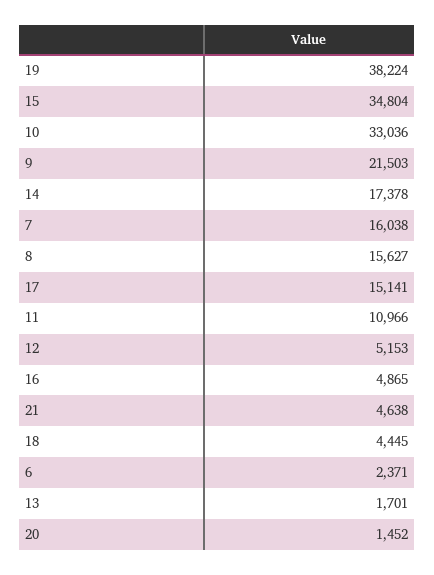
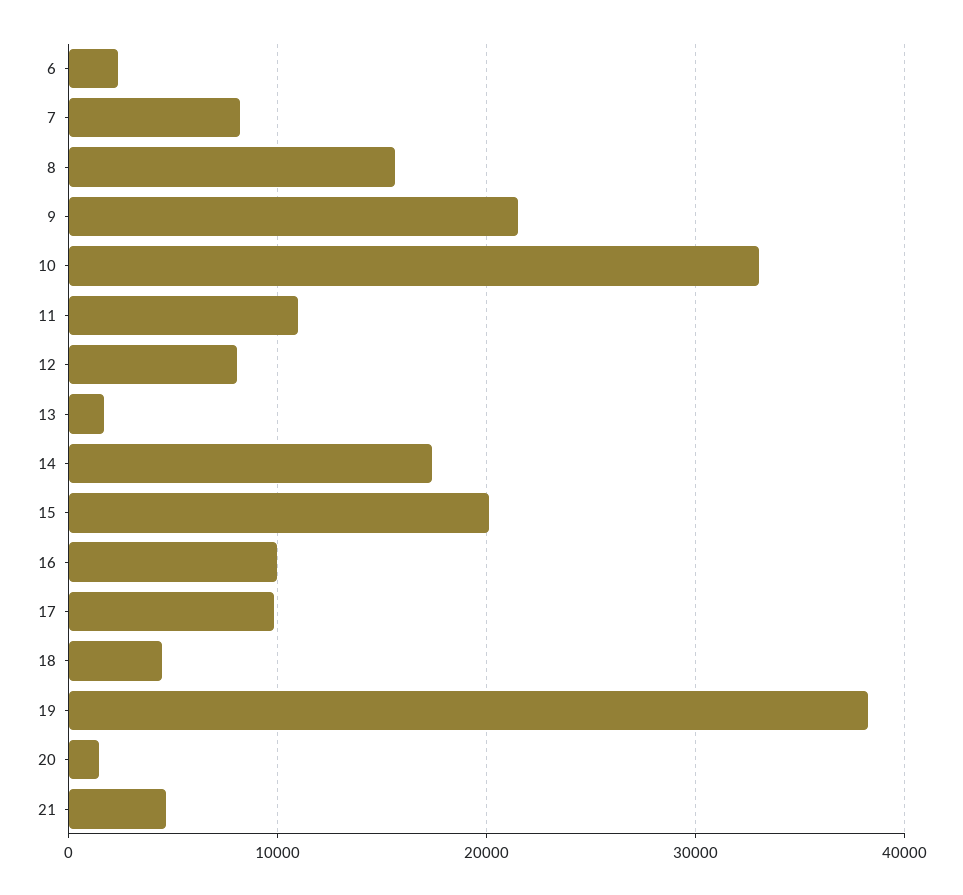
15: 34804 -> 20000
7: 16038 -> 8000
17: 15141 -> 10000
12: 5153 -> 8000
16: 4865 -> 10000

